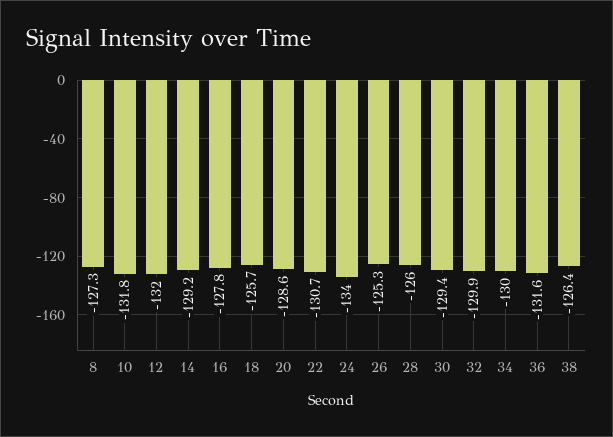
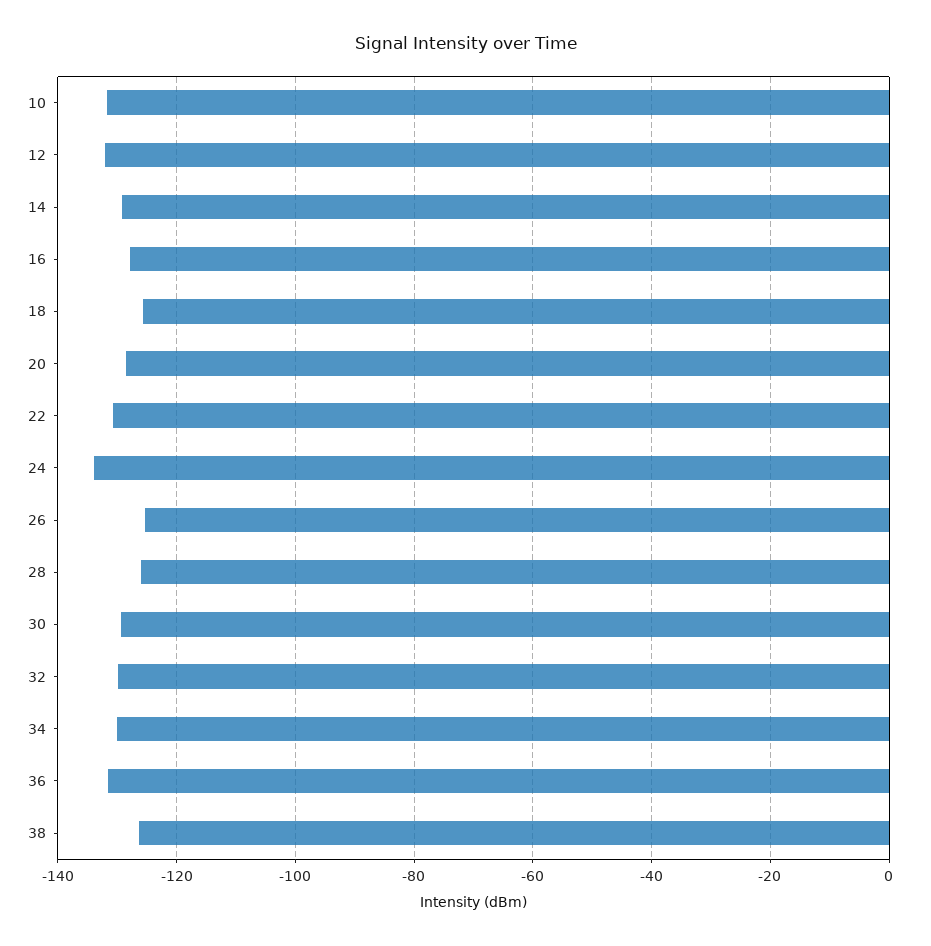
8: -127.3 -> none

